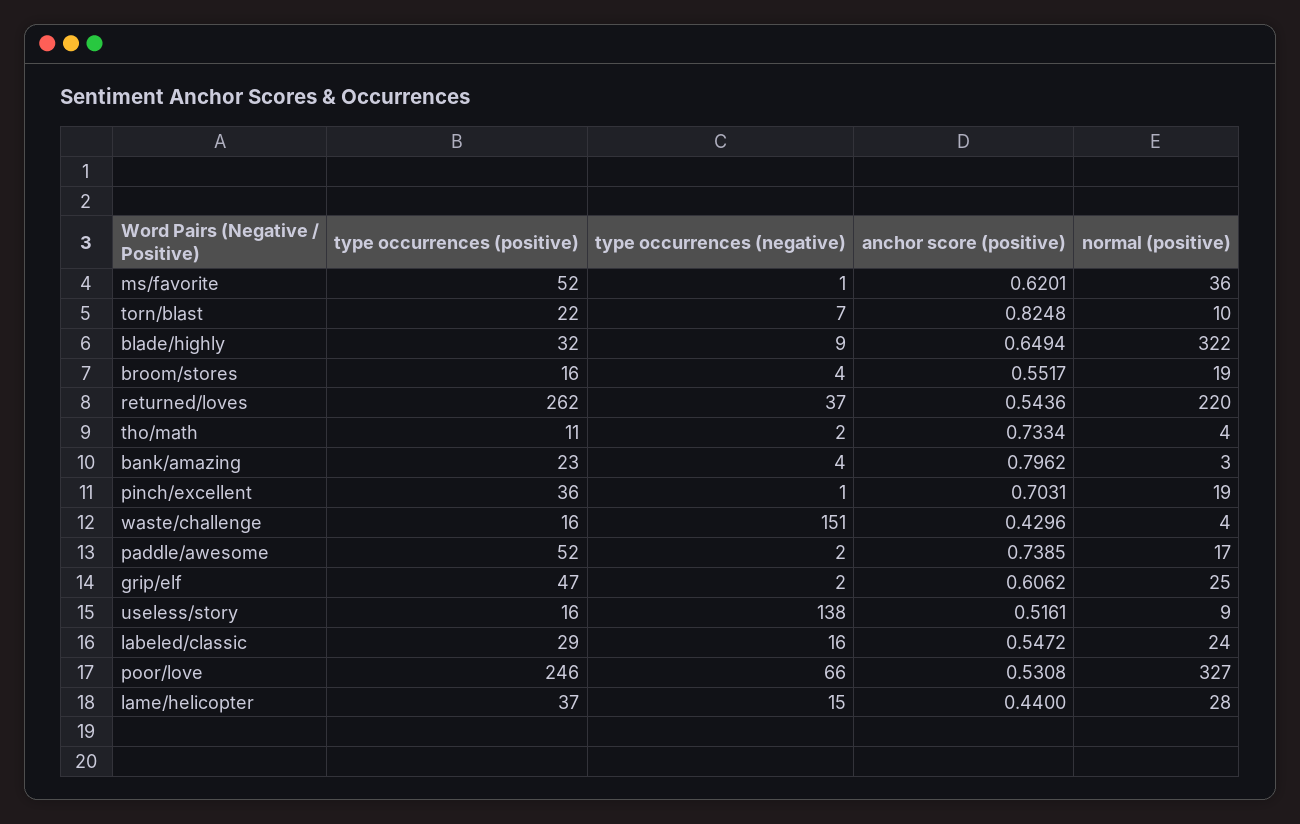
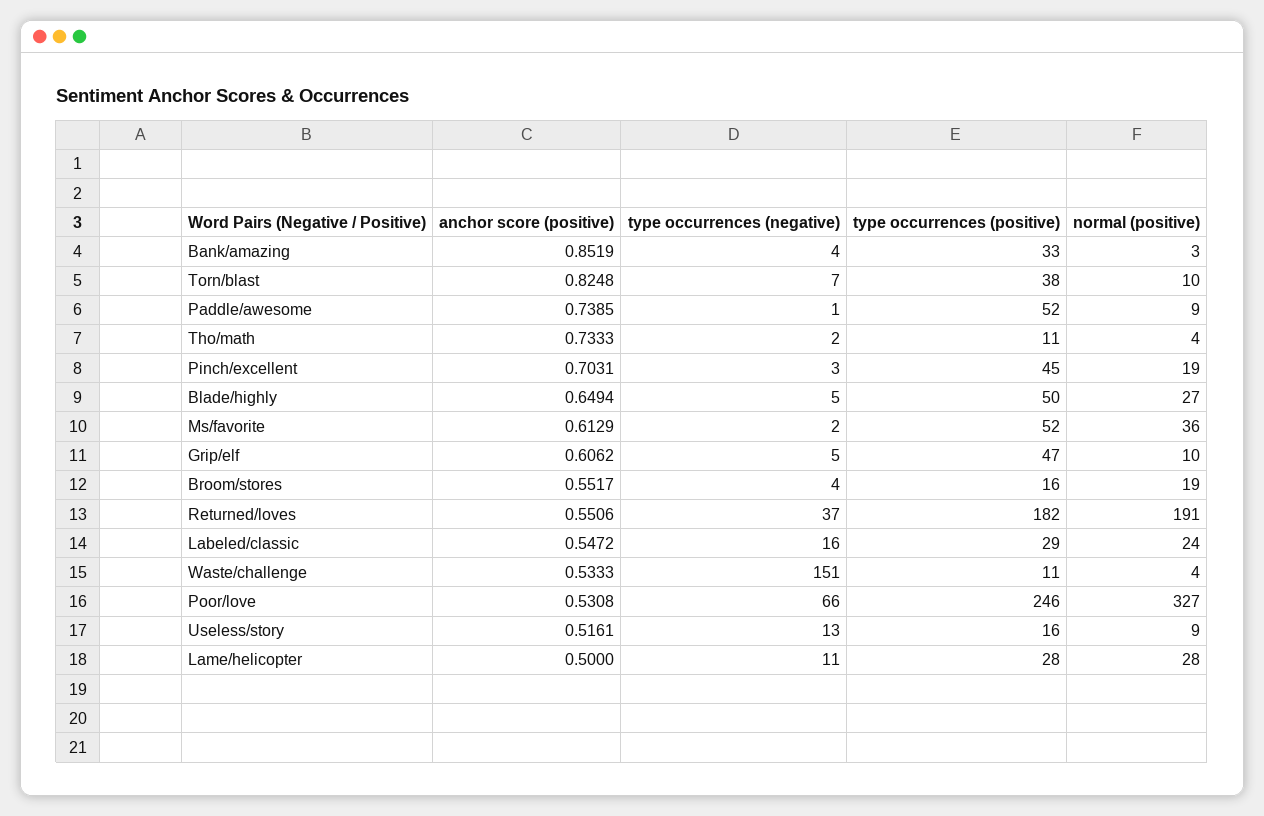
type occurrences (negative), ms/favorite: 1 -> 2
anchor score (positive), ms/favorite: 0.6201 -> 0.6129
type occurrences (positive), torn/blast: 22 -> 38
type occurrences (positive), blade/highly: 32 -> 50
type occurrences (negative), blade/highly: 9 -> 5
normal (positive), blade/highly: 322 -> 27
type occurrences (positive), returned/loves: 262 -> 182
anchor score (positive), returned/loves: 0.5436 -> 0.5506
normal (positive), returned/loves: 220 -> 191
anchor score (positive), tho/math: 0.7334 -> 0.7333
type occurrences (positive), bank/amazing: 23 -> 33
anchor score (positive), bank/amazing: 0.7962 -> 0.8519
type occurrences (positive), pinch/excellent: 36 -> 45
type occurrences (negative), pinch/excellent: 1 -> 3
type occurrences (positive), waste/challenge: 16 -> 11
anchor score (positive), waste/challenge: 0.4296 -> 0.5333
type occurrences (negative), paddle/awesome: 2 -> 1
normal (positive), paddle/awesome: 17 -> 9
type occurrences (negative), grip/elf: 2 -> 5
normal (positive), grip/elf: 25 -> 10
type occurrences (negative), useless/story: 138 -> 13
type occurrences (positive), lame/helicopter: 37 -> 28
type occurrences (negative), lame/helicopter: 15 -> 11
anchor score (positive), lame/helicopter: 0.44 -> 0.5

